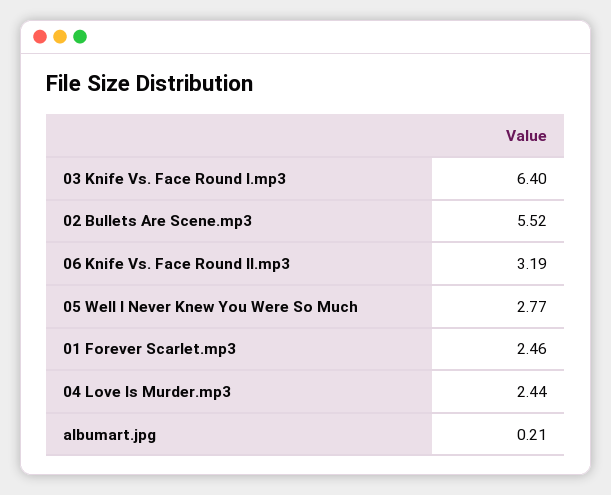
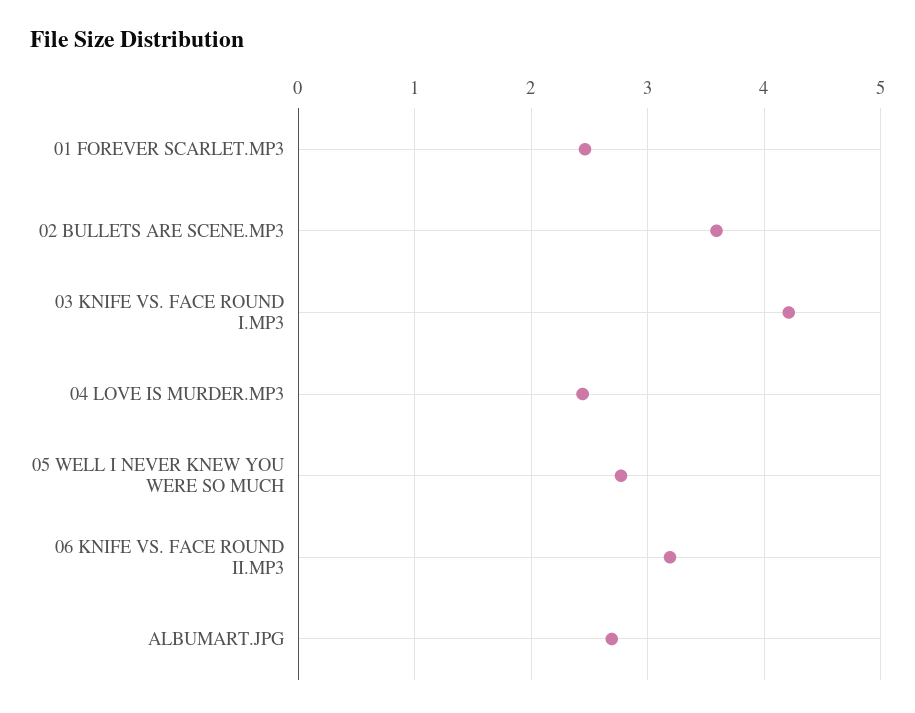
03 Knife Vs. Face Round I.mp3: 6.4 -> 4.2
02 Bullets Are Scene.mp3: 5.52 -> 3.6
albumart.jpg: 0.21 -> 2.7

